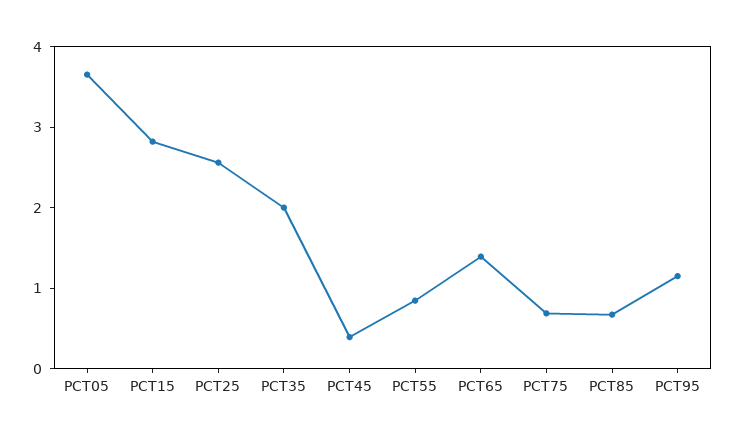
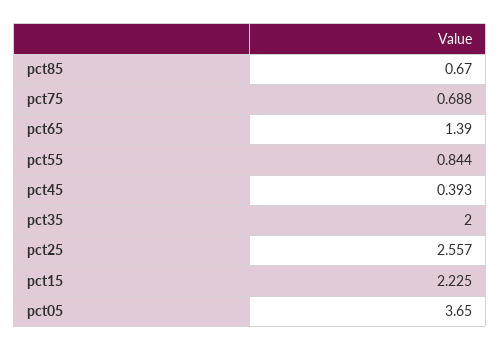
PCT15: 2.8 -> 2.225
PCT95: 1.2 -> none

